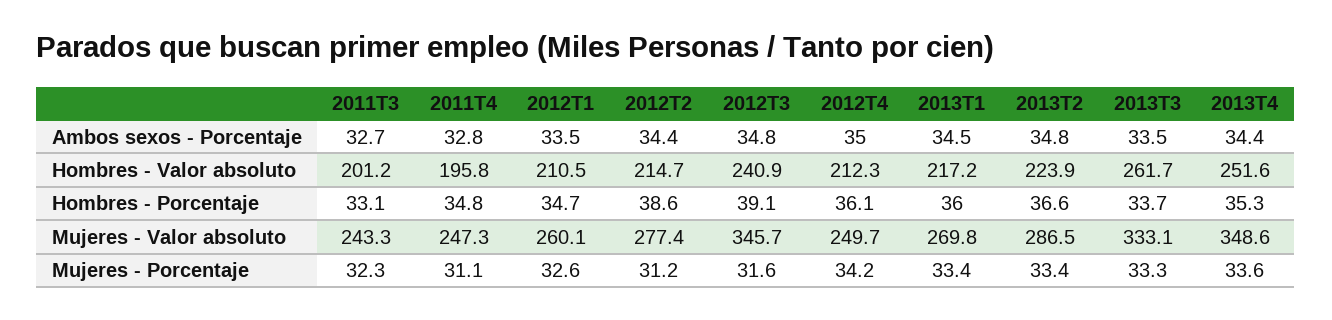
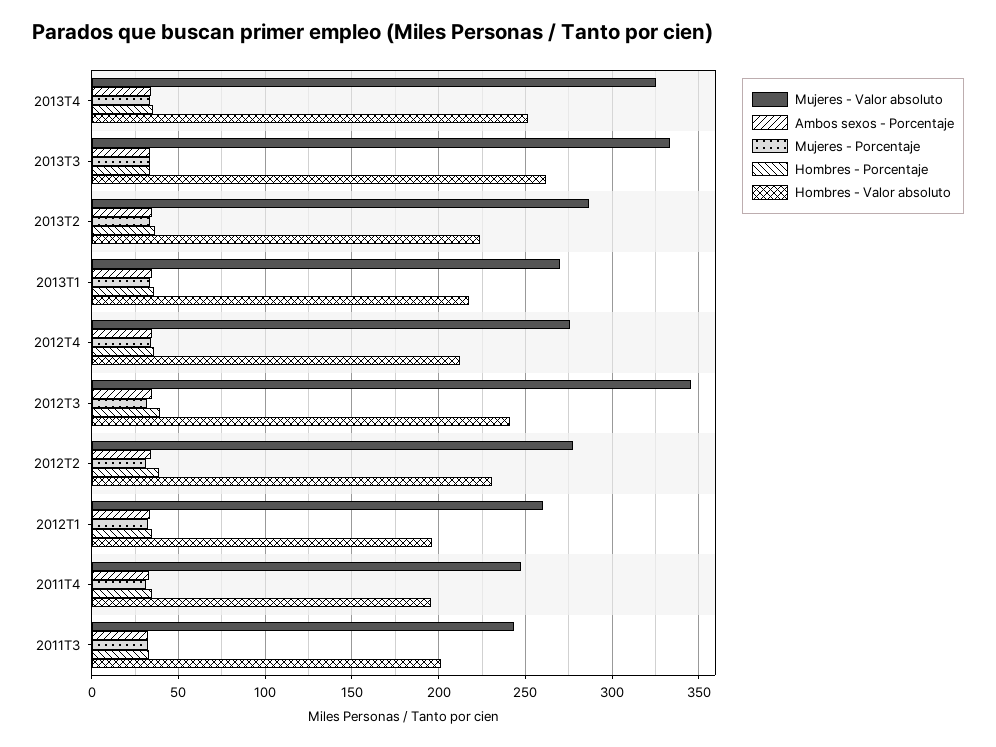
Hombres - Valor absoluto, 2012T1: 210.5 -> 195
Hombres - Valor absoluto, 2012T2: 214.7 -> 230
Mujeres - Valor absoluto, 2012T4: 249.7 -> 275
Mujeres - Valor absoluto, 2013T4: 348.6 -> 325

